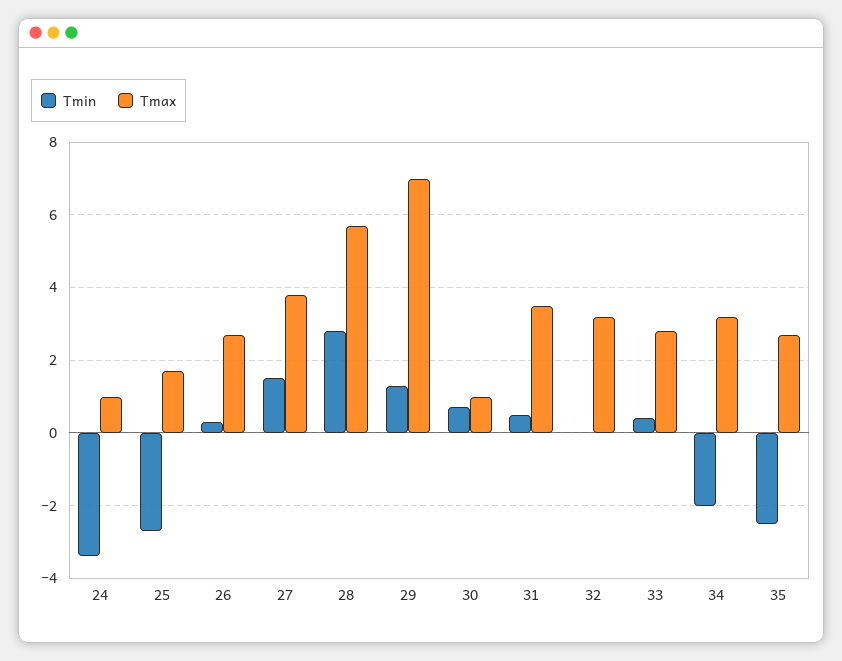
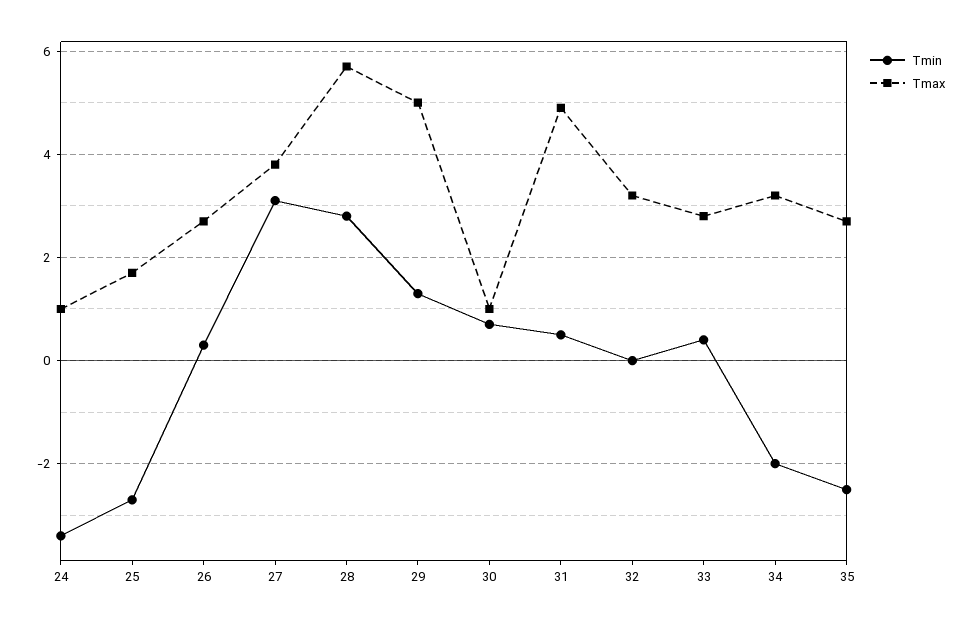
Tmin, 27: 1.5 -> 3
Tmax, 29: 7 -> 5
Tmax, 31: 3.5 -> 5

